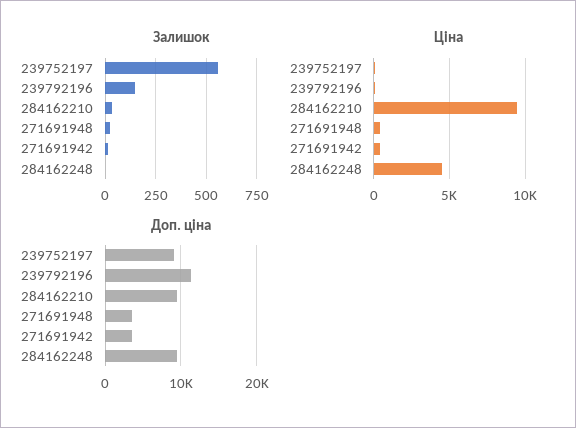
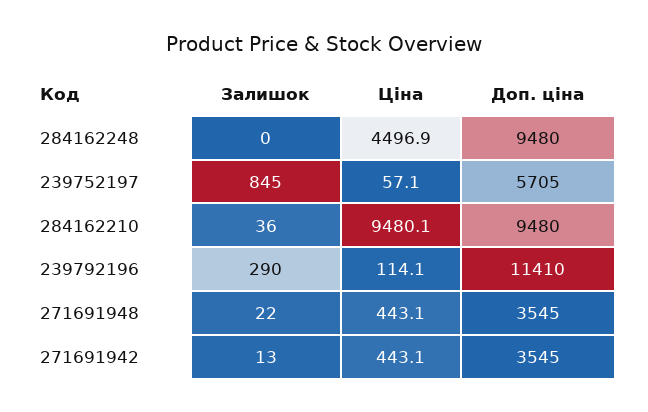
Залишок, 239752197: 550 -> 845
Залишок, 239792196: 150 -> 290
Доп. ціна, 239752197: 9000 -> 5705

